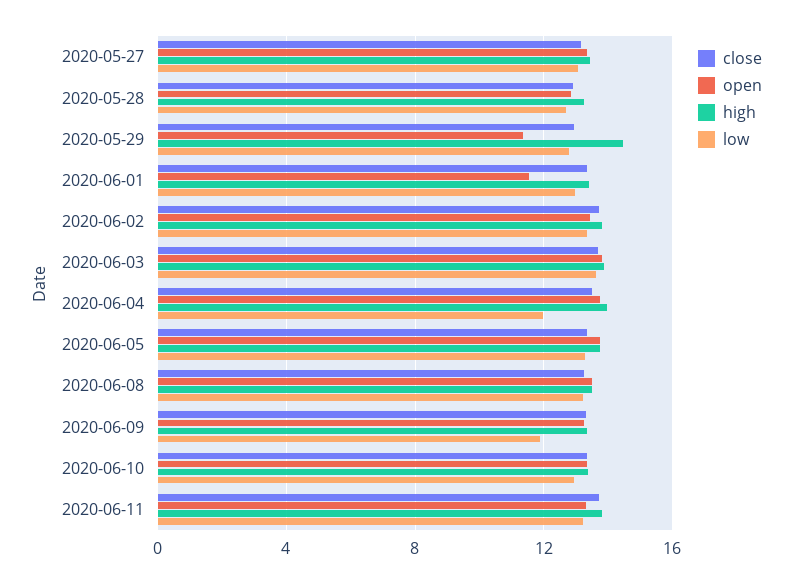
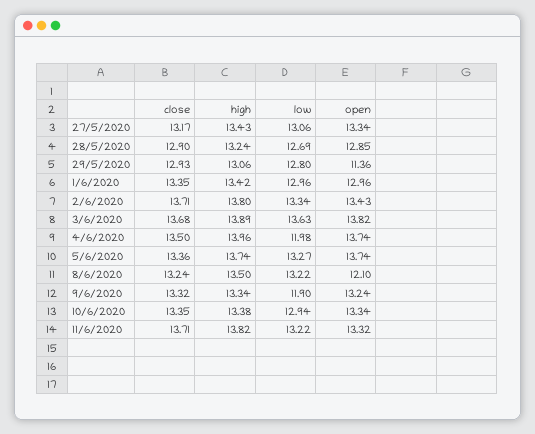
high, 2020-05-29: 14.5 -> 13.06
open, 2020-06-01: 11.5 -> 12.96
open, 2020-06-08: 13.5 -> 12.1

